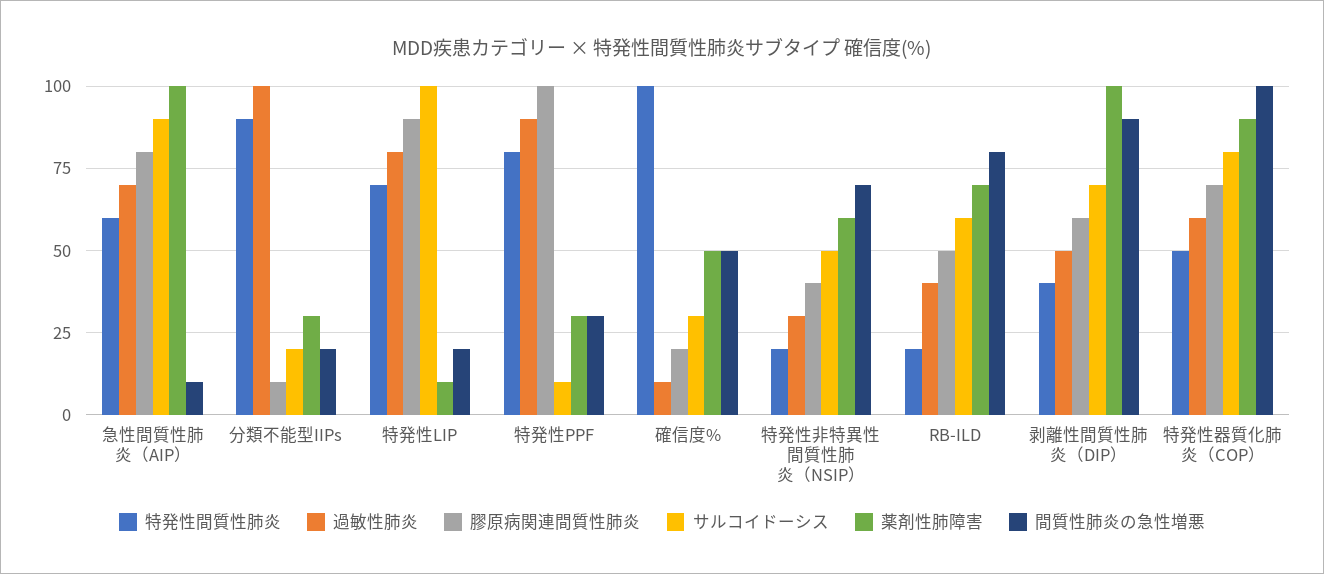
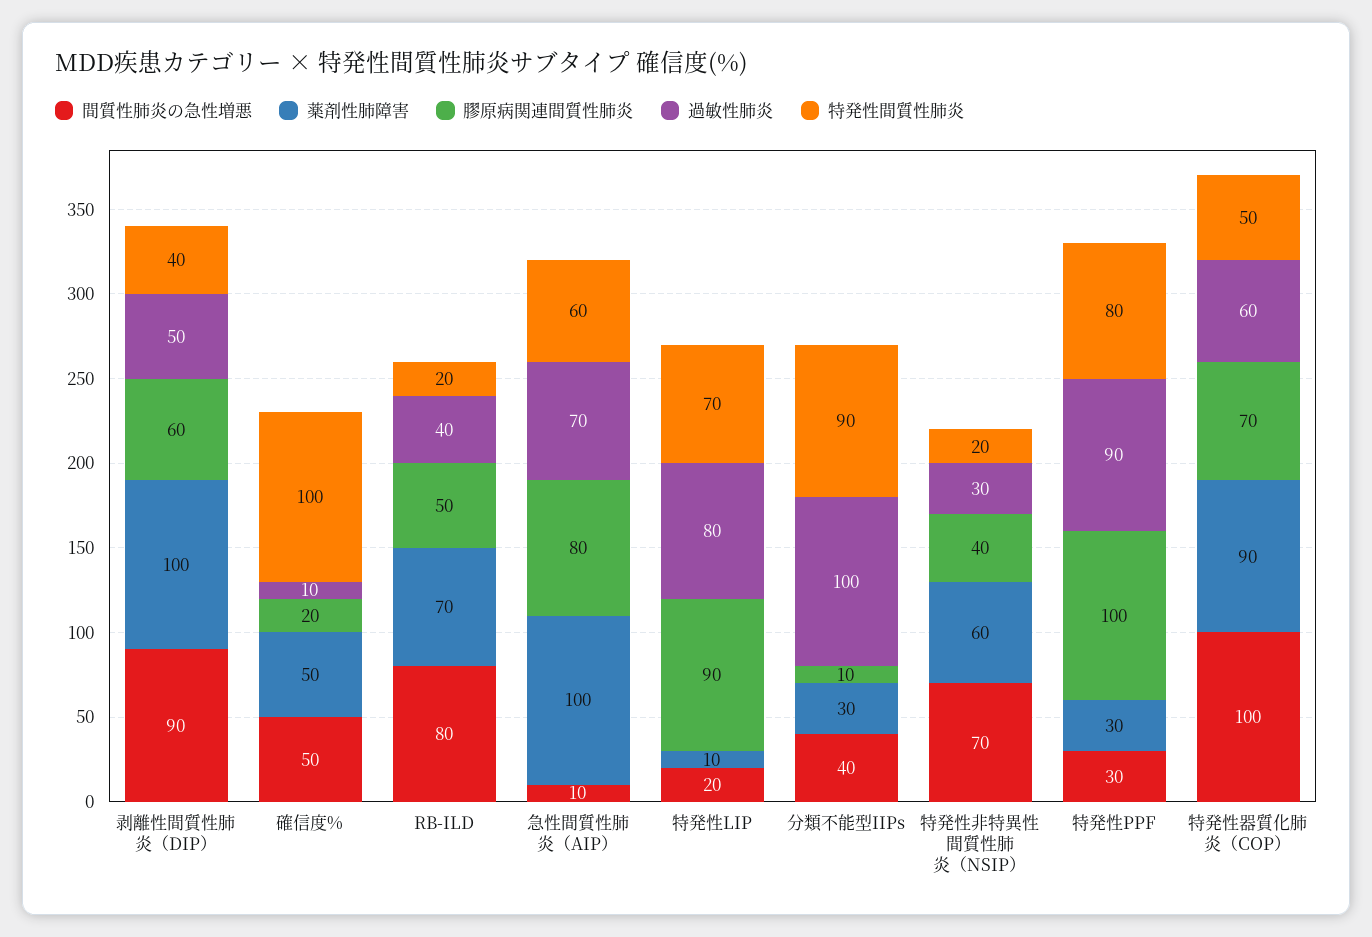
サルコイドーシス, 急性間質性肺炎（AIP）: 90 -> none
サルコイドーシス, 分類不能型IIPs: 20 -> none
間質性肺炎の急性増悪, 分類不能型IIPs: 20 -> 40
サルコイドーシス, 特発性LIP: 100 -> none
サルコイドーシス, 特発性PPF: 10 -> none
サルコイドーシス, 確信度%: 30 -> none
サルコイドーシス, 特発性非特異性間質性肺炎（NSIP）: 50 -> none
サルコイドーシス, RB-ILD: 60 -> none
サルコイドーシス, 剥離性間質性肺炎（DIP）: 70 -> none
サルコイドーシス, 特発性器質化肺炎（COP）: 80 -> none

